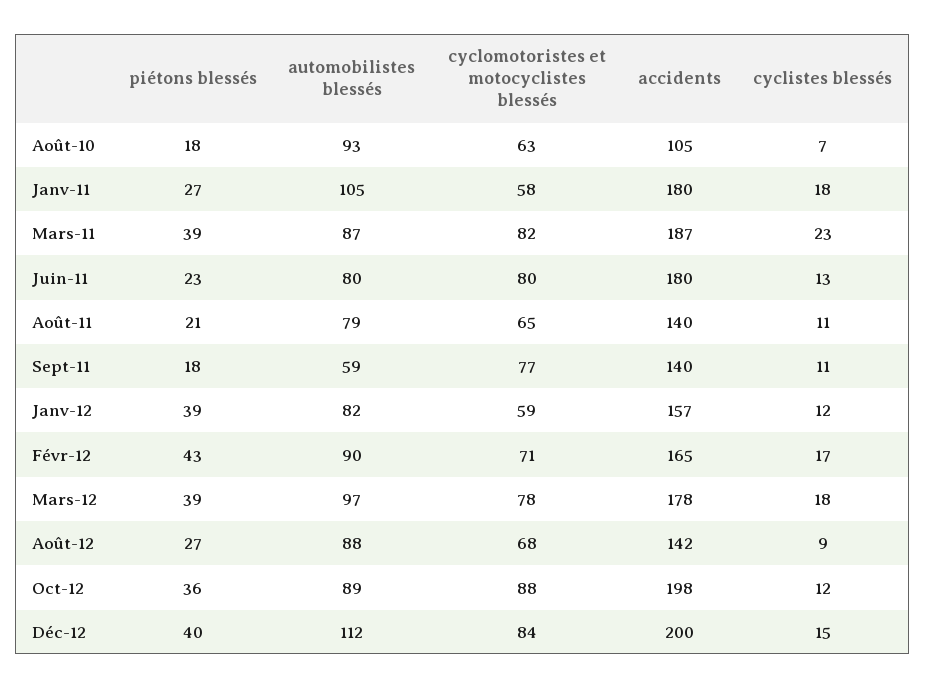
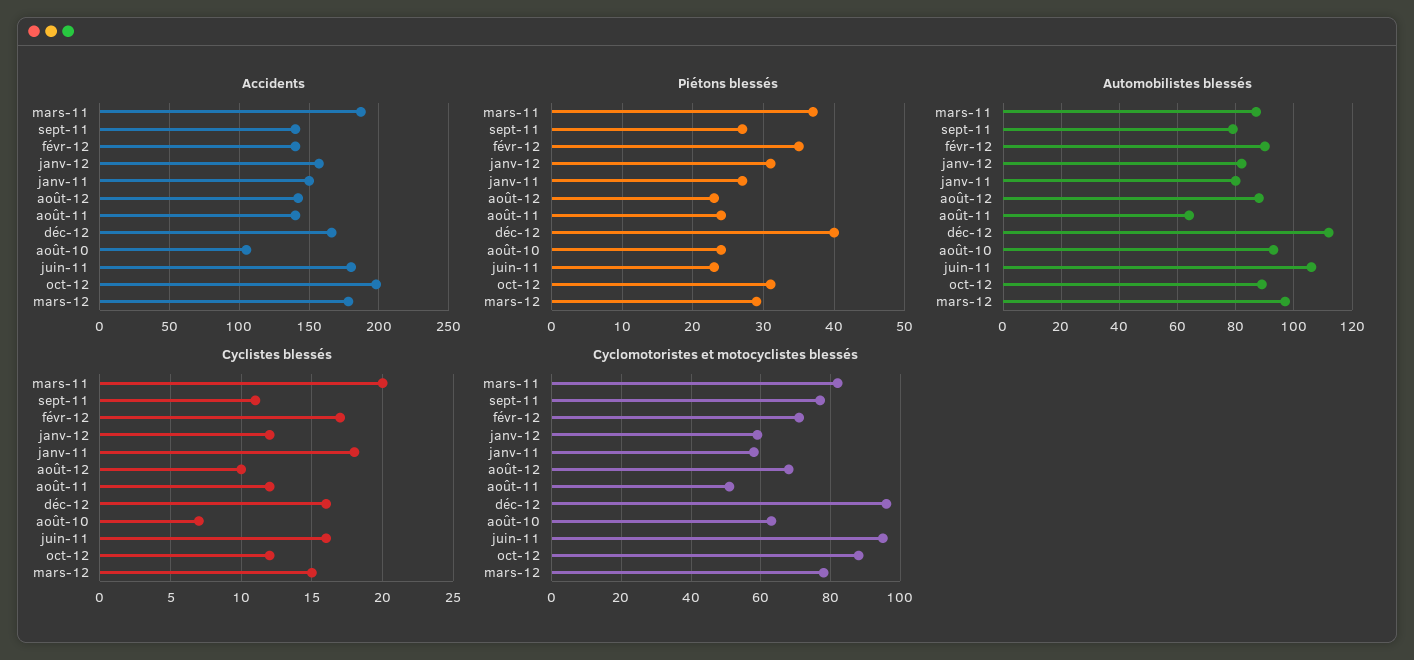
piétons blessés, Août-10: 18 -> 24
automobilistes blessés, Janv-11: 105 -> 80
accidents, Janv-11: 180 -> 150
piétons blessés, Mars-11: 39 -> 37
cyclistes blessés, Mars-11: 23 -> 20
automobilistes blessés, Juin-11: 80 -> 105
cyclomotoristes et motocyclistes blessés, Juin-11: 80 -> 95
cyclistes blessés, Juin-11: 13 -> 16
piétons blessés, Août-11: 21 -> 24
automobilistes blessés, Août-11: 79 -> 65
cyclomotoristes et motocyclistes blessés, Août-11: 65 -> 50
cyclistes blessés, Août-11: 11 -> 12
piétons blessés, Sept-11: 18 -> 27
automobilistes blessés, Sept-11: 59 -> 80
piétons blessés, Janv-12: 39 -> 31
piétons blessés, Févr-12: 43 -> 35
accidents, Févr-12: 165 -> 140
piétons blessés, Mars-12: 39 -> 29
cyclistes blessés, Mars-12: 18 -> 15
piétons blessés, Août-12: 27 -> 23
cyclistes blessés, Août-12: 9 -> 10
piétons blessés, Oct-12: 36 -> 31
cyclomotoristes et motocyclistes blessés, Déc-12: 84 -> 95
accidents, Déc-12: 200 -> 165
cyclistes blessés, Déc-12: 15 -> 16

